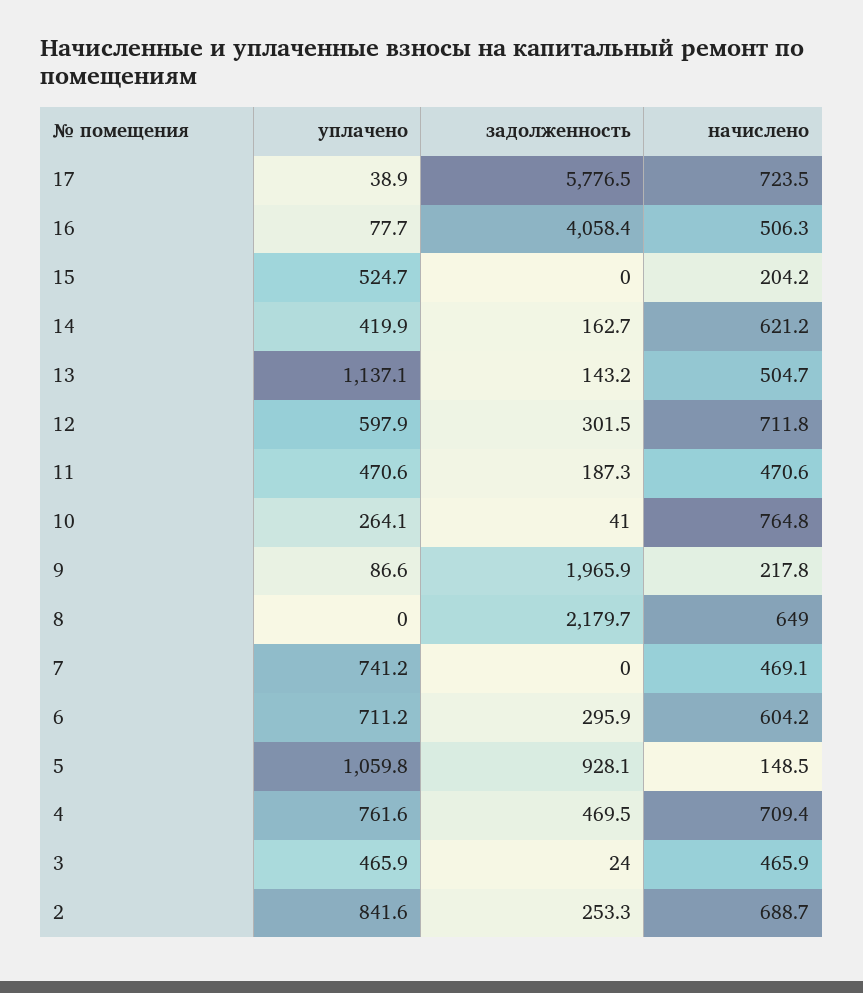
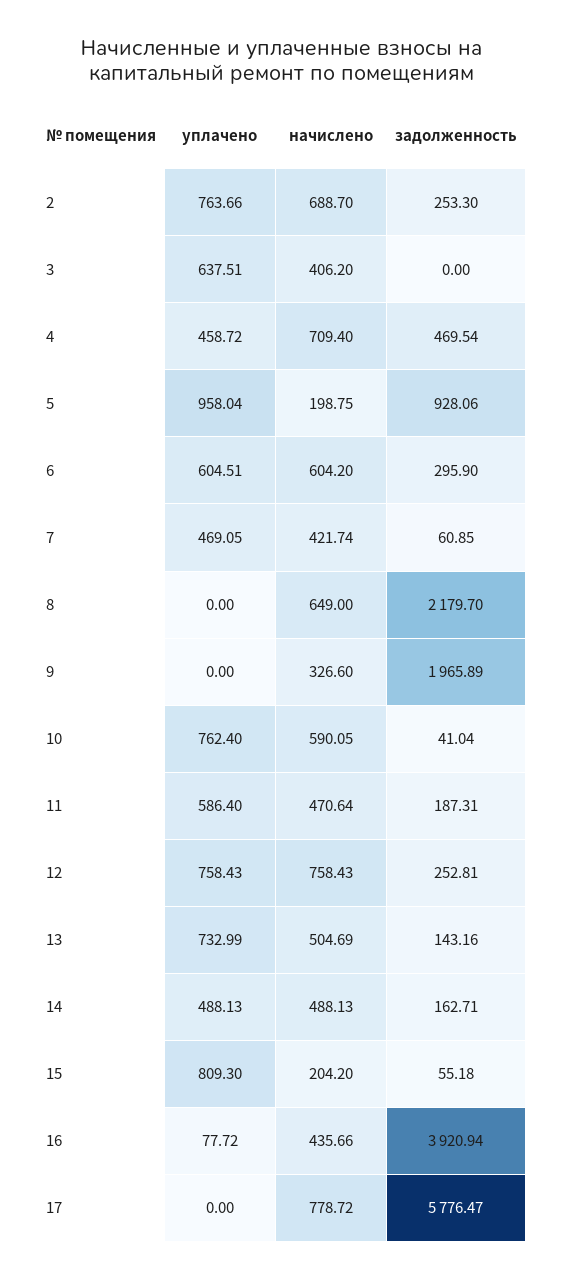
уплачено, 17: 38.9 -> 0
начислено, 17: 723.5 -> 778.72
задолженность, 16: 4058.4 -> 3920.94
начислено, 16: 506.3 -> 435.66
уплачено, 15: 524.7 -> 809.3
задолженность, 15: 0 -> 55.18
уплачено, 14: 419.9 -> 488.13
начислено, 14: 621.2 -> 488.13
уплачено, 13: 1137.1 -> 732.99
уплачено, 12: 597.9 -> 758.43
задолженность, 12: 301.5 -> 252.81
начислено, 12: 711.8 -> 758.43
уплачено, 11: 470.6 -> 586.4
уплачено, 10: 264.1 -> 762.4
начислено, 10: 764.8 -> 590.05
уплачено, 9: 86.6 -> 0
начислено, 9: 217.8 -> 326.6
уплачено, 7: 741.2 -> 469.05
задолженность, 7: 0 -> 60.85
начислено, 7: 469.1 -> 421.74
уплачено, 6: 711.2 -> 604.51
уплачено, 5: 1059.8 -> 958.04
начислено, 5: 148.5 -> 198.75
уплачено, 4: 761.6 -> 458.72
уплачено, 3: 465.9 -> 637.51
задолженность, 3: 24 -> 0
начислено, 3: 465.9 -> 406.2
уплачено, 2: 841.6 -> 763.66

